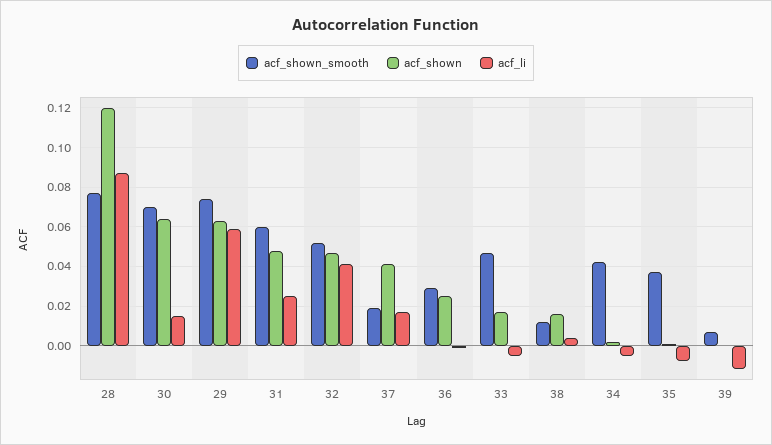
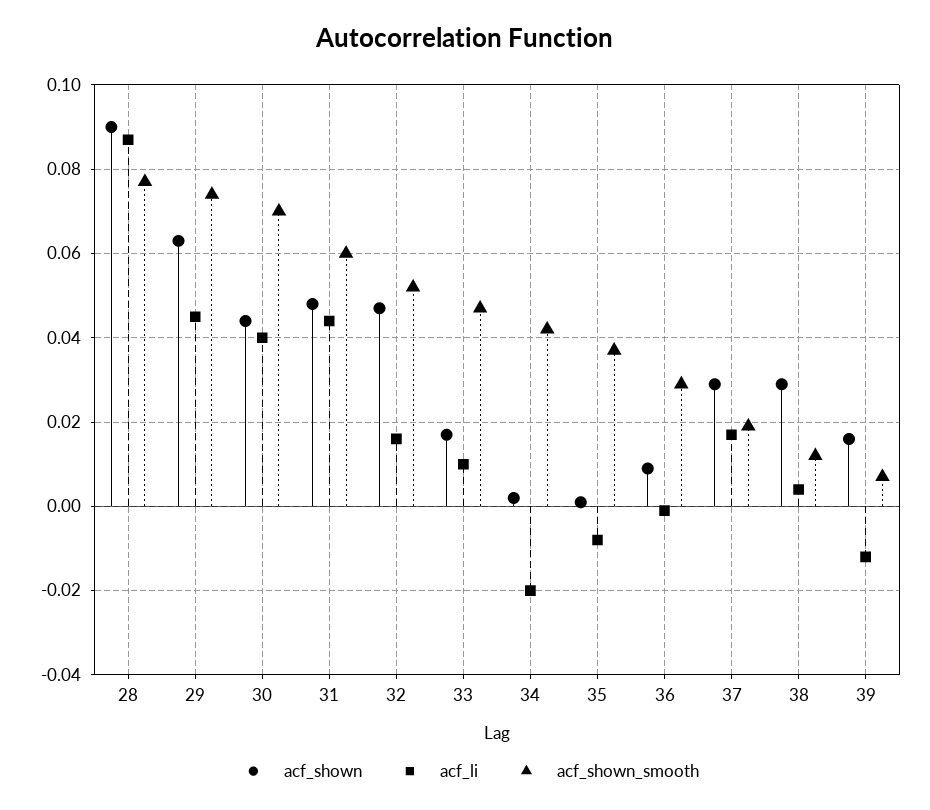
acf_shown, 28: 0.12 -> 0.09
acf_shown, 30: 0.065 -> 0.045
acf_li, 30: 0.015 -> 0.04
acf_li, 29: 0.06 -> 0.045
acf_li, 31: 0.025 -> 0.045
acf_li, 32: 0.04 -> 0.015
acf_shown, 37: 0.04 -> 0.03
acf_shown, 36: 0.025 -> 0.01
acf_li, 33: -0.005 -> 0.01
acf_shown, 38: 0.015 -> 0.03
acf_li, 34: -0.005 -> -0.02
acf_shown, 39: 0 -> 0.015

